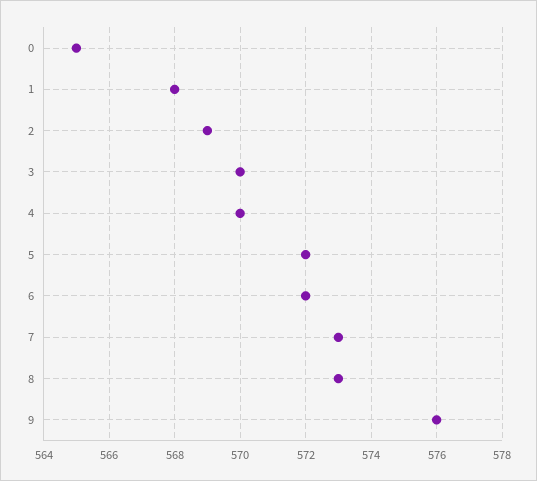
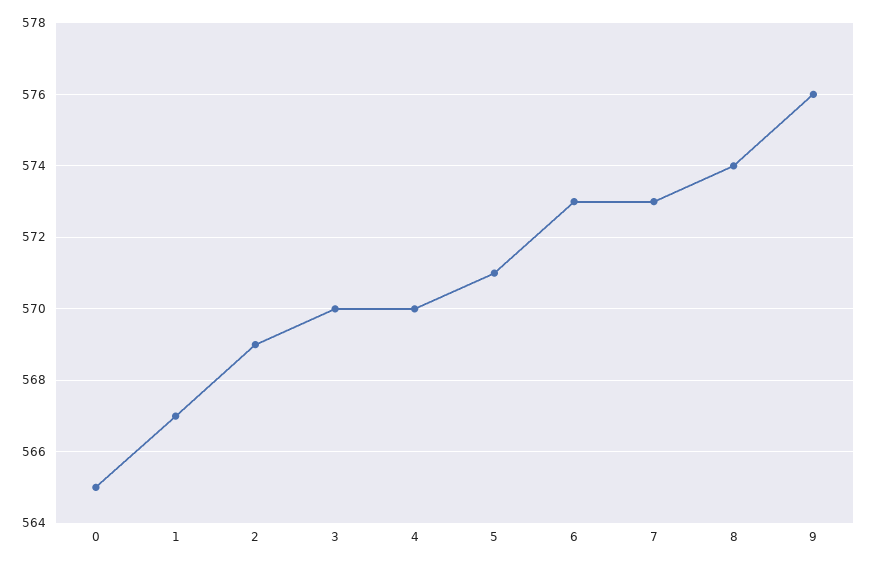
1: 568 -> 567
5: 572 -> 571
6: 572 -> 573
8: 573 -> 574

